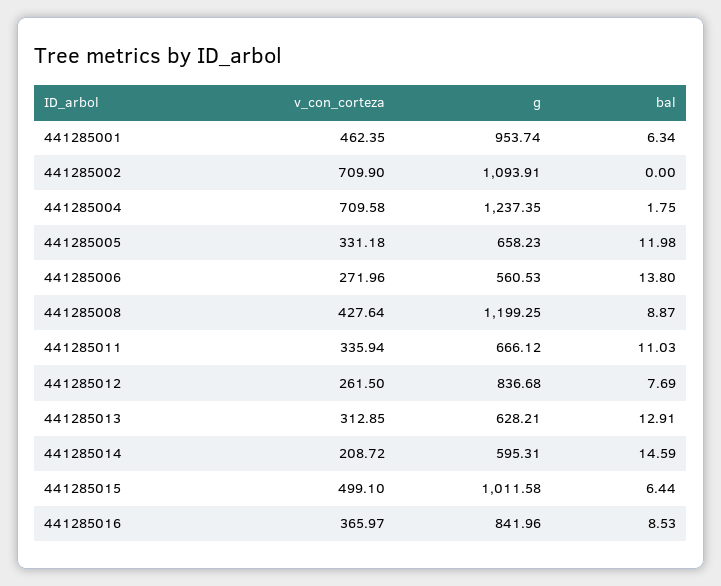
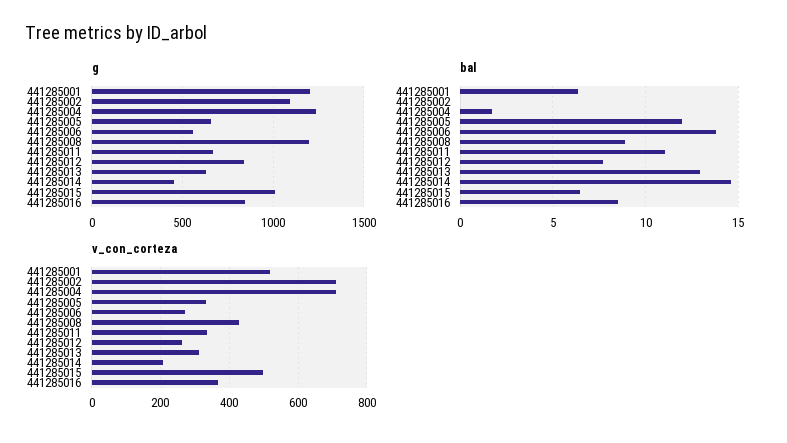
v_con_corteza, 441285001: 462.35 -> 520
g, 441285001: 953.74 -> 1200
g, 441285014: 595.31 -> 450

